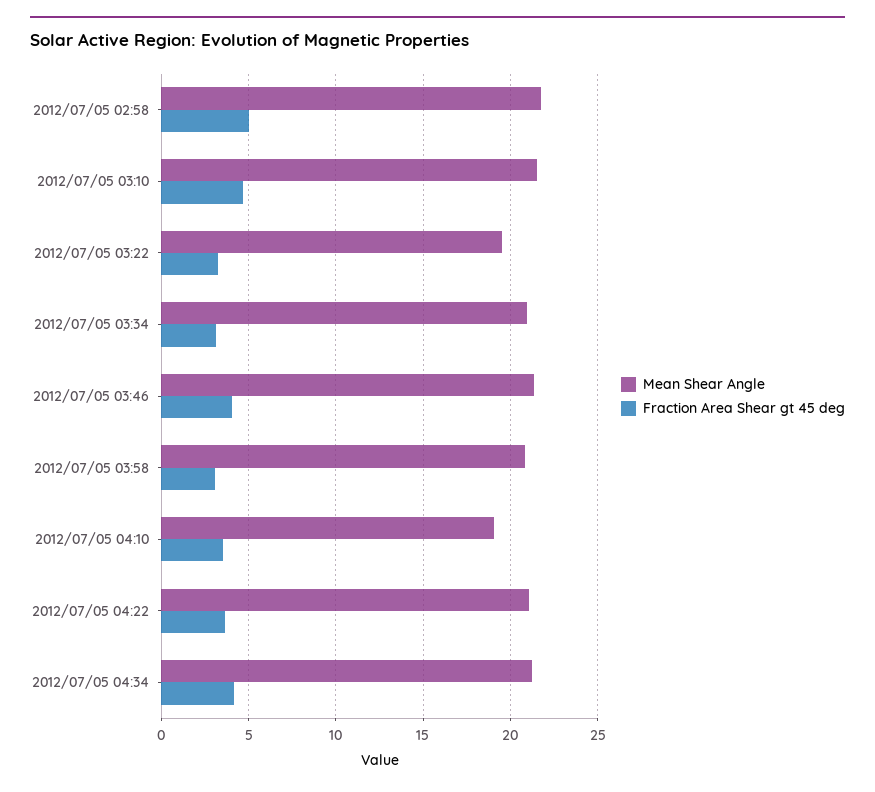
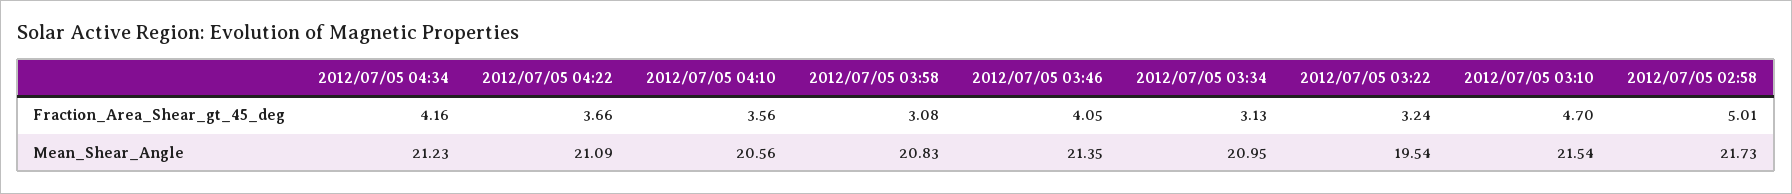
Mean Shear Angle, 2012/07/05 04:10: 19 -> 20.56

